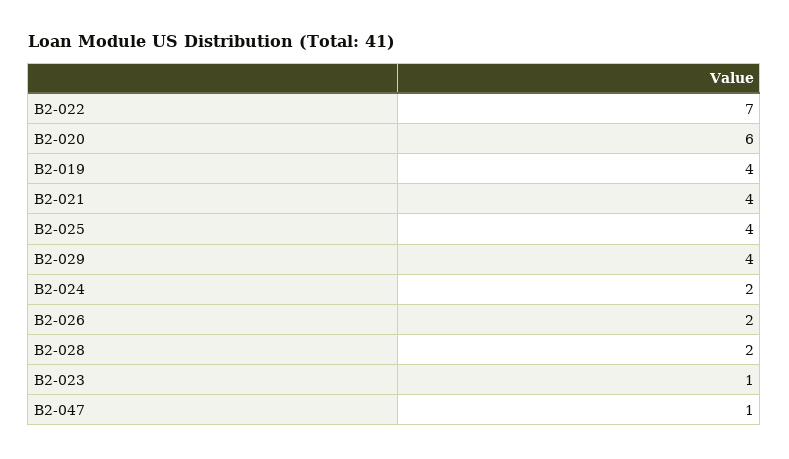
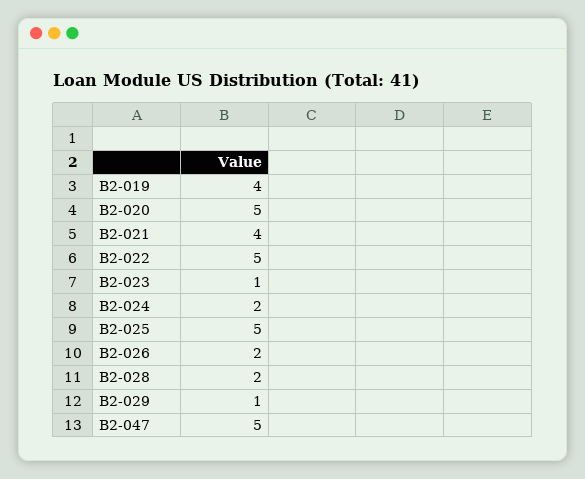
B2-022: 7 -> 5
B2-020: 6 -> 5
B2-025: 4 -> 5
B2-029: 4 -> 1
B2-047: 1 -> 5

